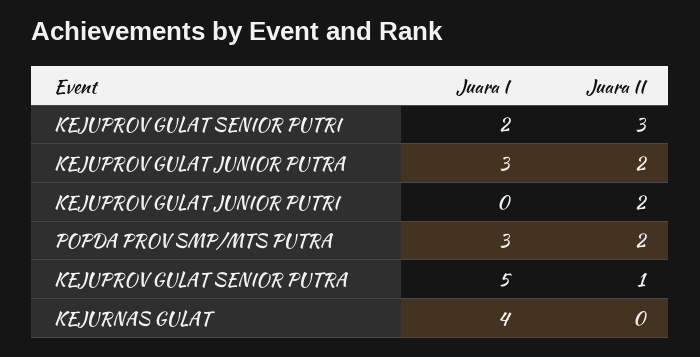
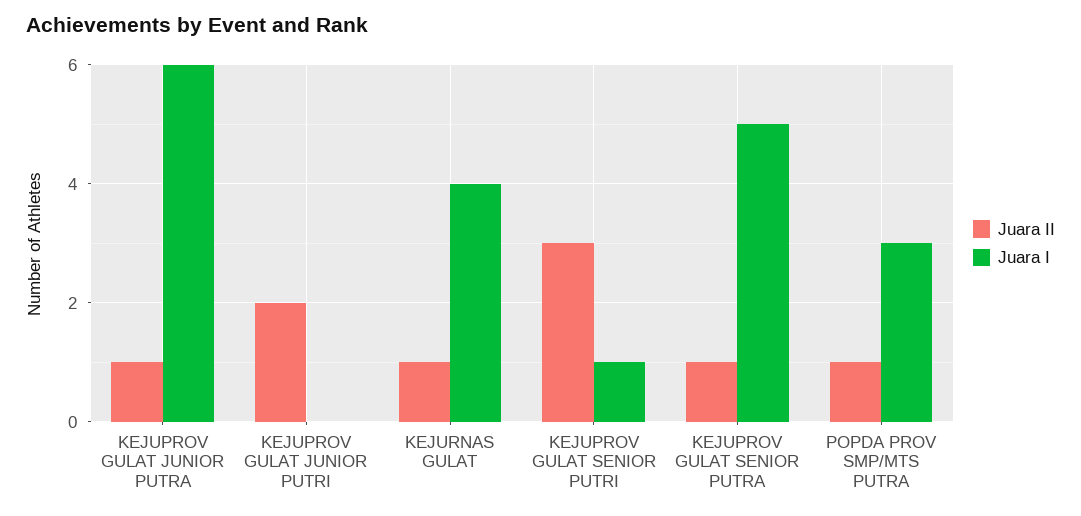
Juara I, KEJUPROV GULAT SENIOR PUTRI: 2 -> 1
Juara I, KEJUPROV GULAT JUNIOR PUTRA: 3 -> 6
Juara II, KEJUPROV GULAT JUNIOR PUTRA: 2 -> 1
Juara II, POPDA PROV SMP/MTS PUTRA: 2 -> 1
Juara II, KEJURNAS GULAT: 0 -> 1

